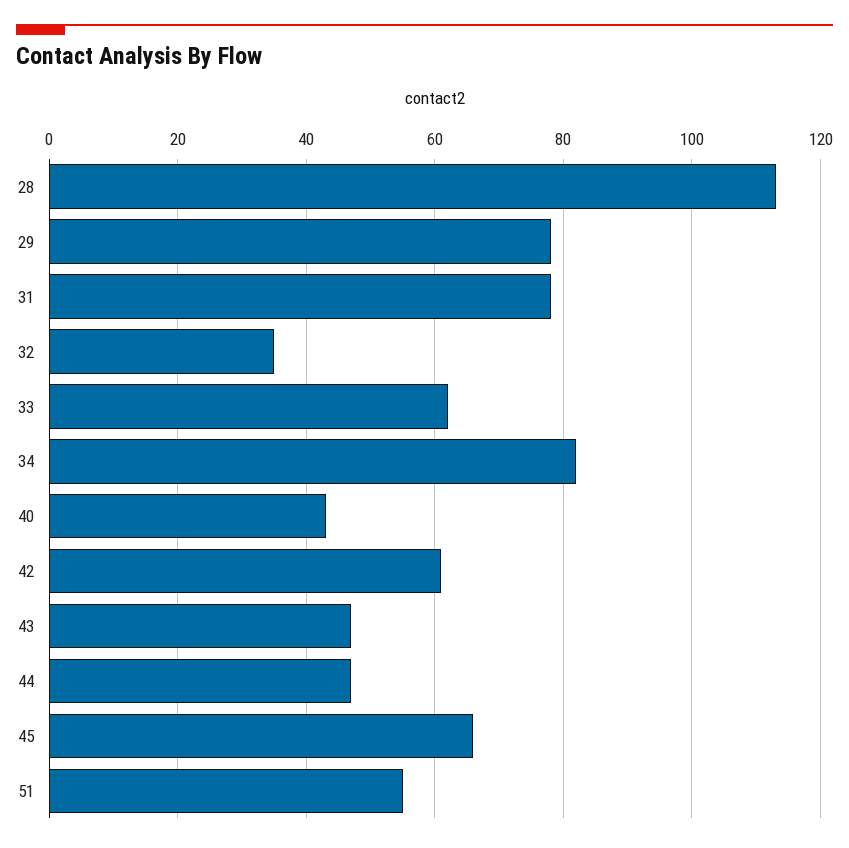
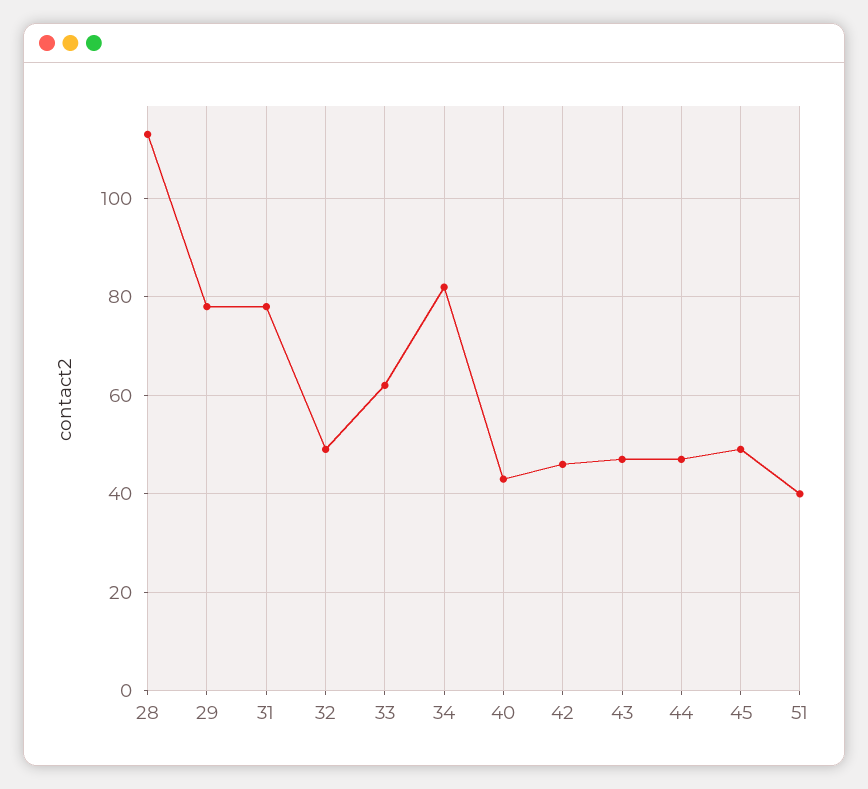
32: 35 -> 50
42: 60 -> 45
45: 65 -> 50
51: 55 -> 40

